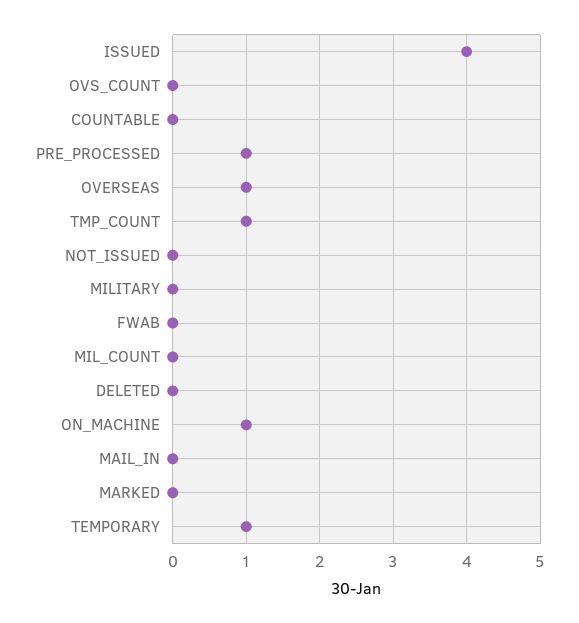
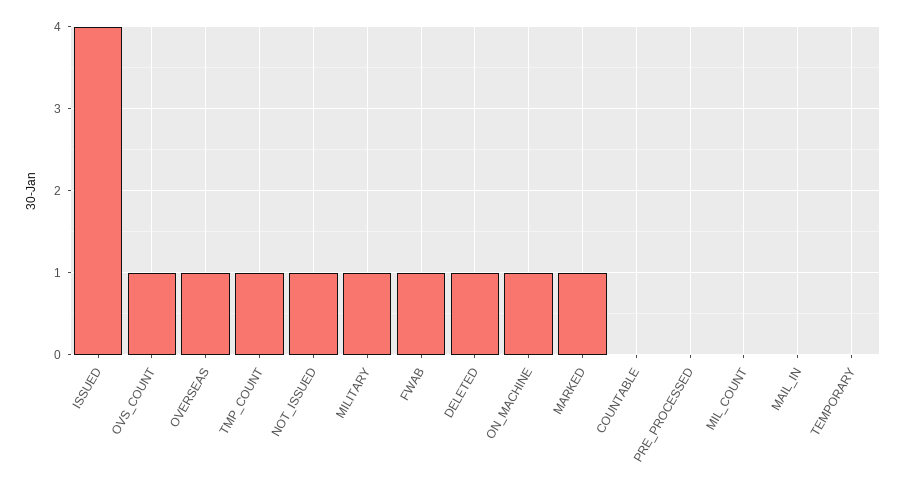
OVS_COUNT: 0 -> 1
PRE_PROCESSED: 1 -> 0
NOT_ISSUED: 0 -> 1
MILITARY: 0 -> 1
FWAB: 0 -> 1
DELETED: 0 -> 1
MARKED: 0 -> 1
TEMPORARY: 1 -> 0

